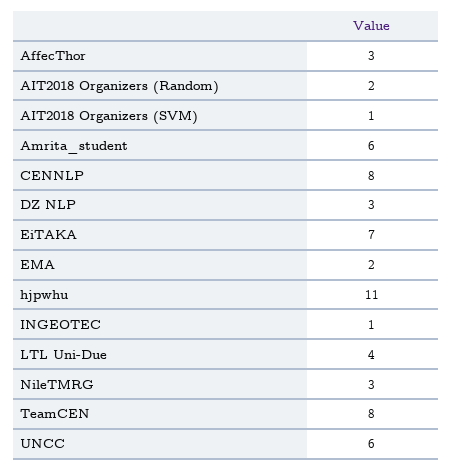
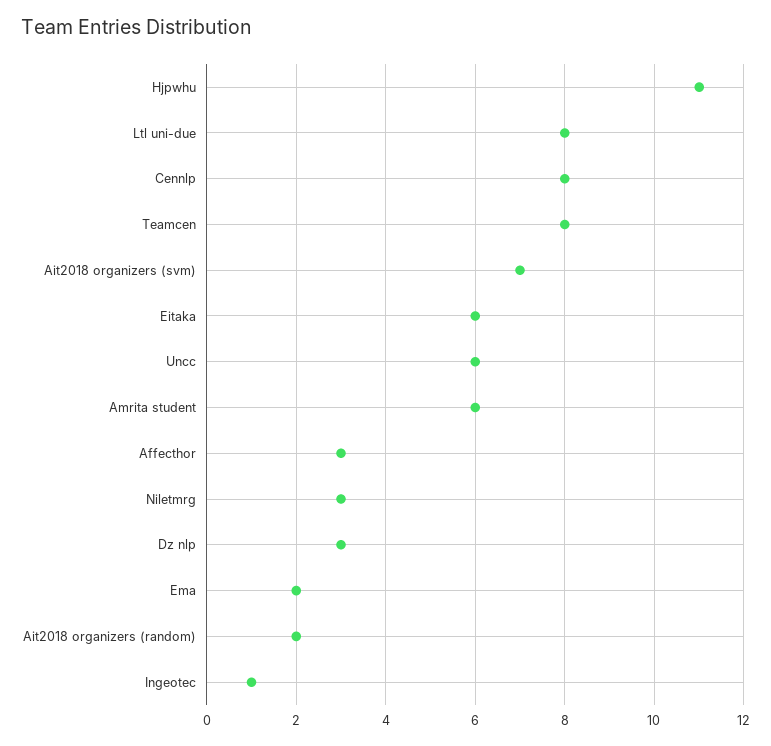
AIT2018 Organizers (SVM): 1 -> 7
EiTAKA: 7 -> 6
LTL Uni-Due: 4 -> 8

